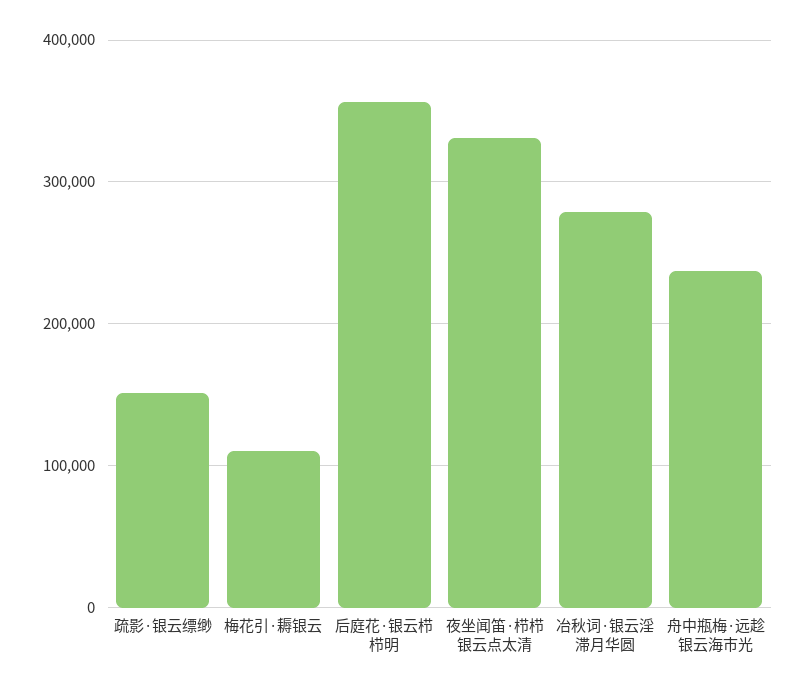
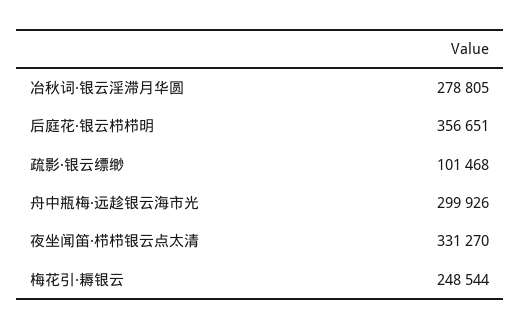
疏影·银云缥缈: 150000 -> 101468
梅花引·耨银云: 110000 -> 248544
舟中瓶梅·远趁银云海市光: 240000 -> 299926

